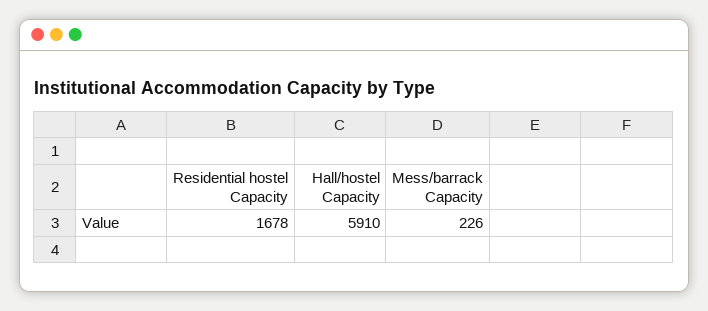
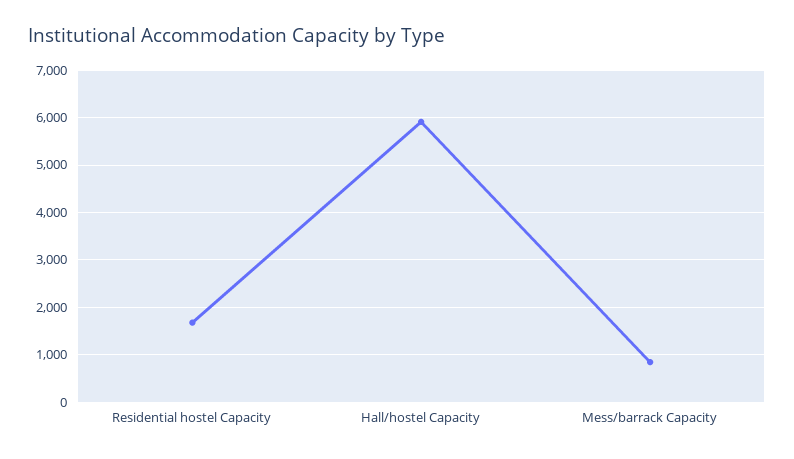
Mess/barrack Capacity: 226 -> 800

